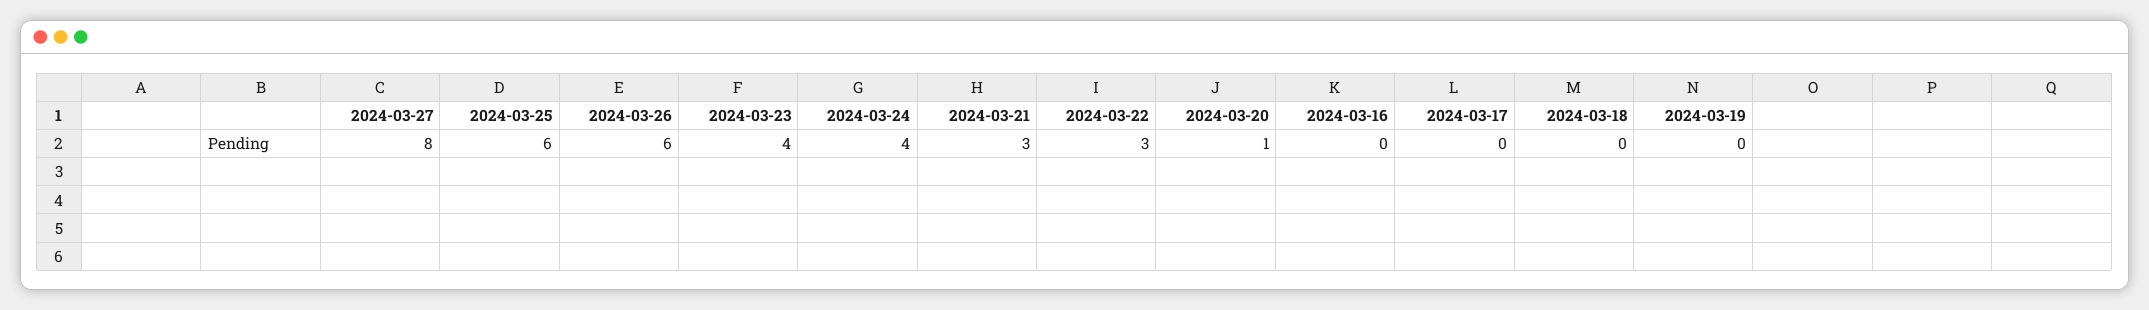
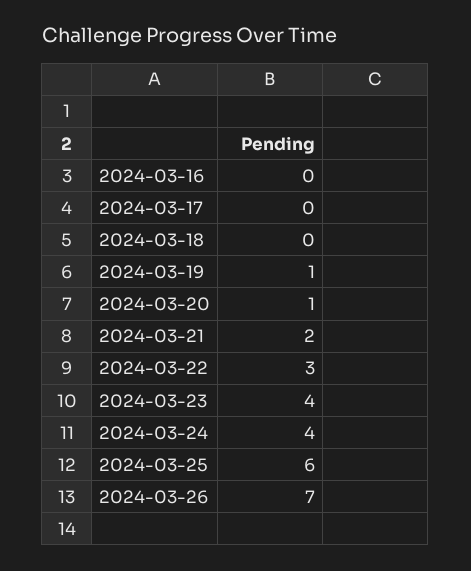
2024-03-27: 8 -> none
2024-03-26: 6 -> 7
2024-03-21: 3 -> 2
2024-03-19: 0 -> 1

